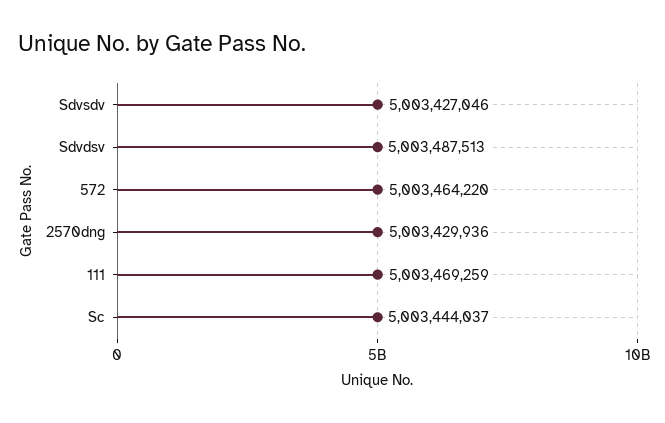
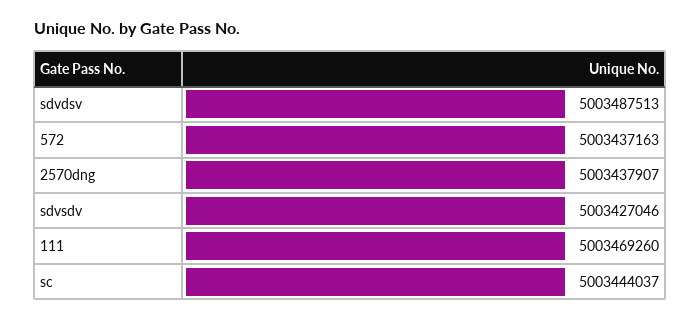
572: 5003464220 -> 5003437163
2570dng: 5003429936 -> 5003437907
111: 5003469259 -> 5003469260

